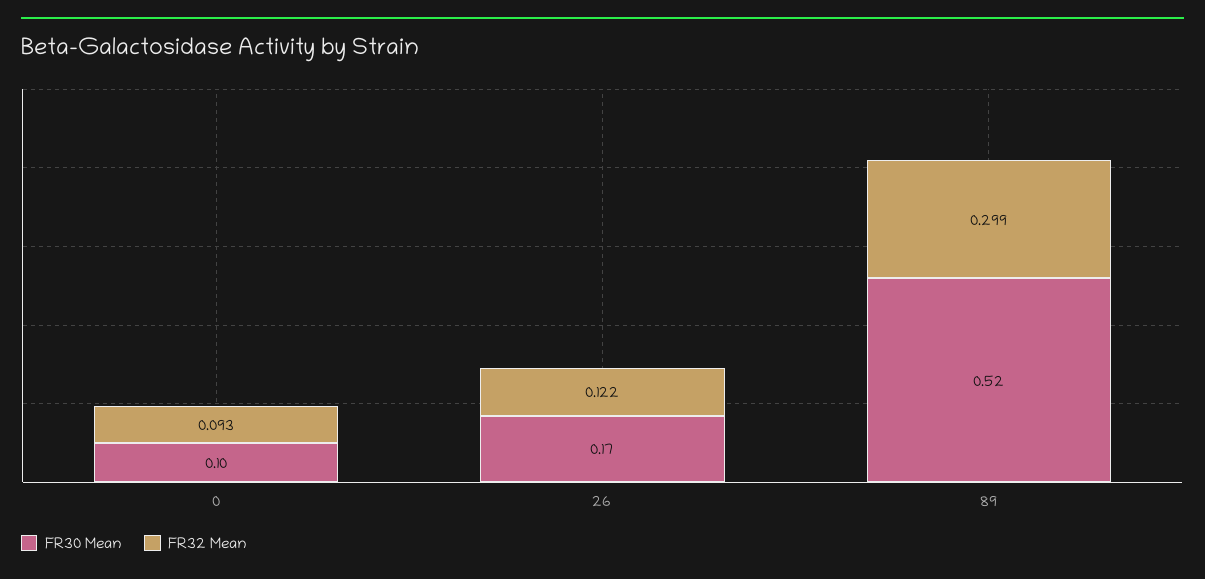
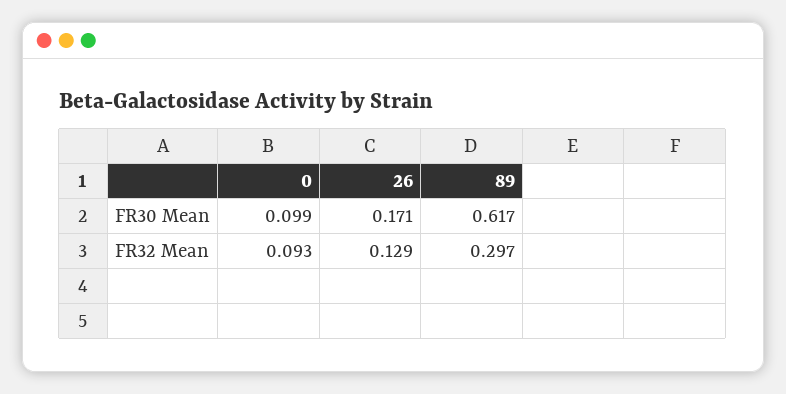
FR32 Mean, 26: 0.122 -> 0.129
FR30 Mean, 89: 0.52 -> 0.617
FR32 Mean, 89: 0.299 -> 0.297

